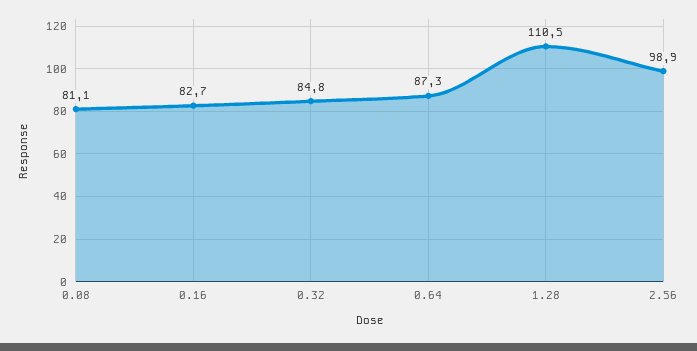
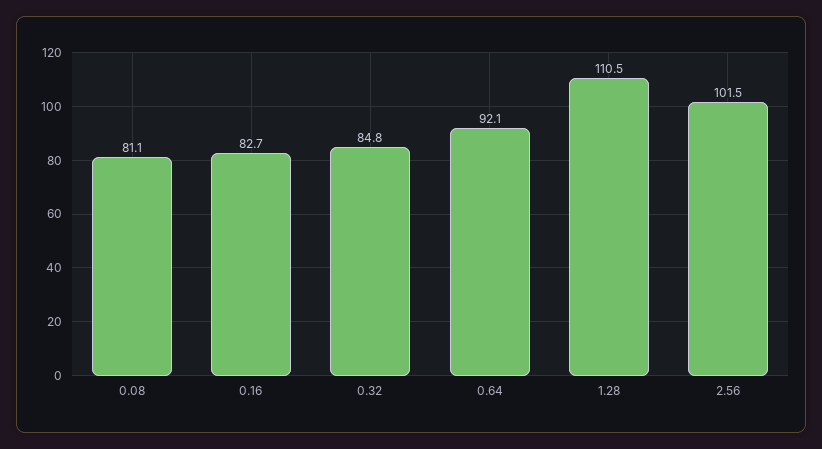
0.64: 87.3 -> 92.1
2.56: 98.9 -> 101.5

